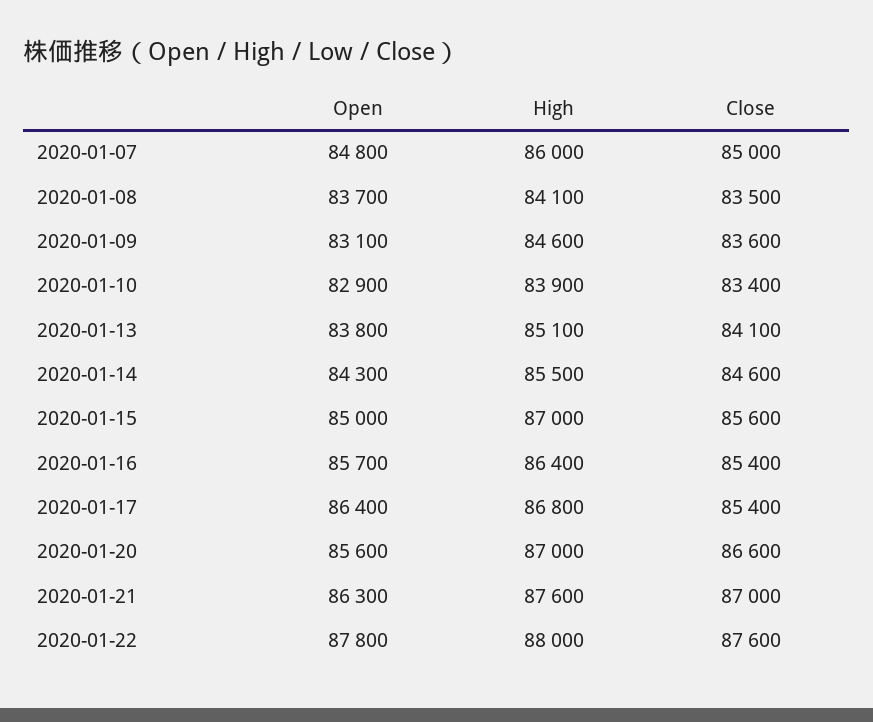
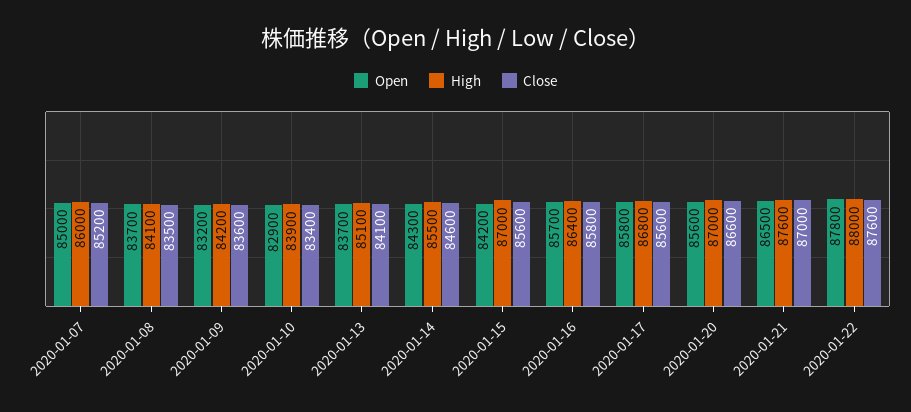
Open, 2020-01-07: 84800 -> 85000
Close, 2020-01-07: 85000 -> 85200
Open, 2020-01-09: 83100 -> 83200
High, 2020-01-09: 84600 -> 84200
Open, 2020-01-13: 83800 -> 83700
Open, 2020-01-15: 85000 -> 84200
Close, 2020-01-16: 85400 -> 85800
Open, 2020-01-17: 86400 -> 85800
Close, 2020-01-17: 85400 -> 85600
Open, 2020-01-21: 86300 -> 86500

